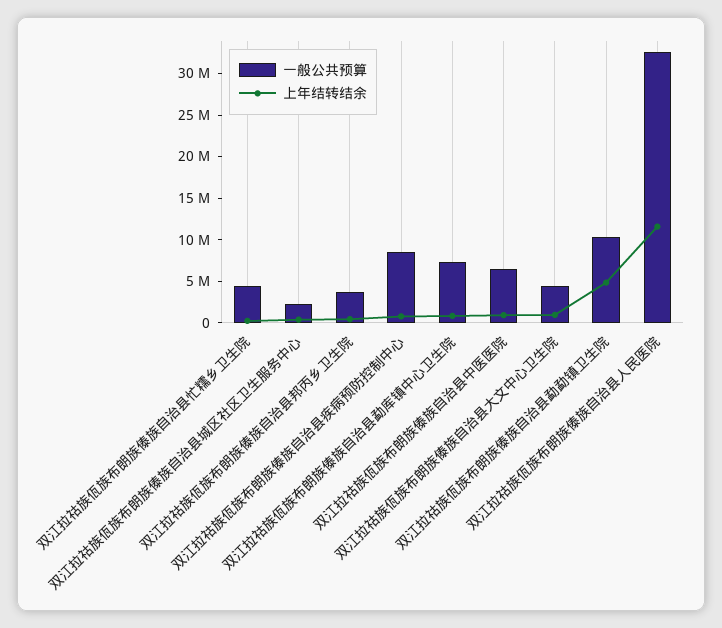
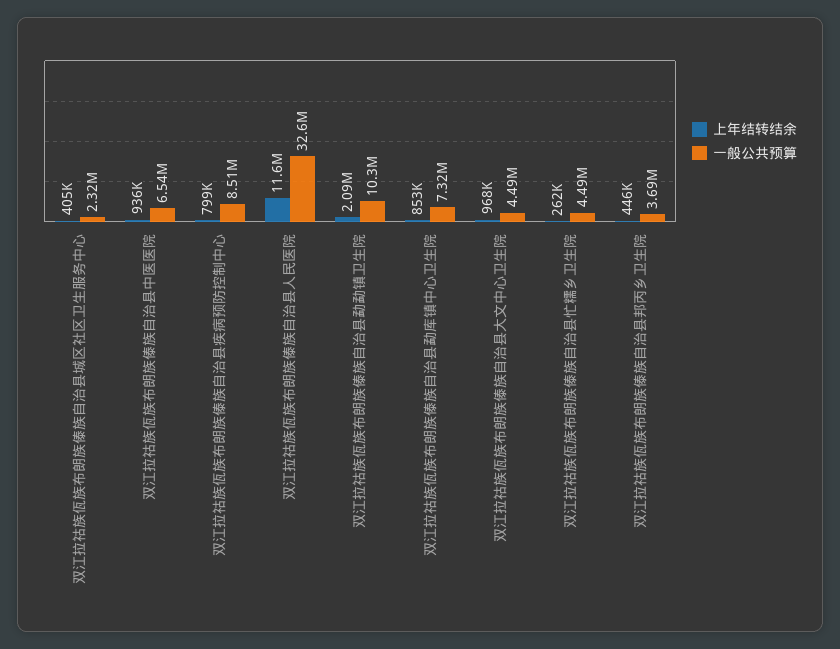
上年结转结余, 双江拉祜族佤族布朗族傣族自治县勐勐镇卫生院: 5000000 -> 2090000

